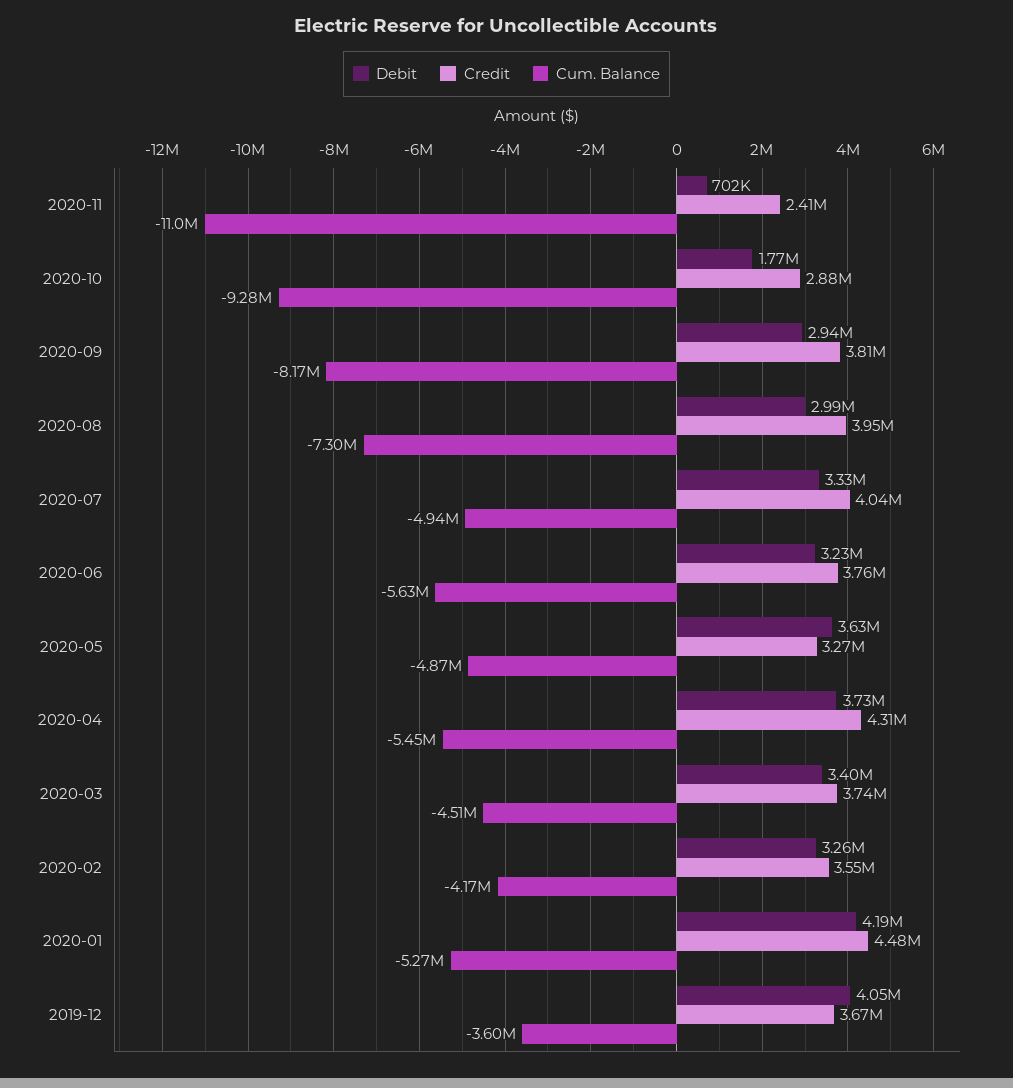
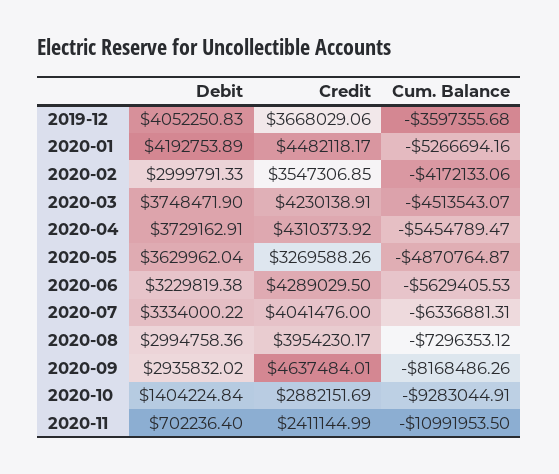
Debit, 2020-10: 1770000 -> 1404224.84
Credit, 2020-09: 3810000 -> 4637484.01
Cum. Balance, 2020-07: -4940000 -> -6336881.31
Credit, 2020-06: 3760000 -> 4289029.5
Debit, 2020-03: 3400000 -> 3748471.9
Credit, 2020-03: 3740000 -> 4230138.91
Debit, 2020-02: 3260000 -> 2999791.33

